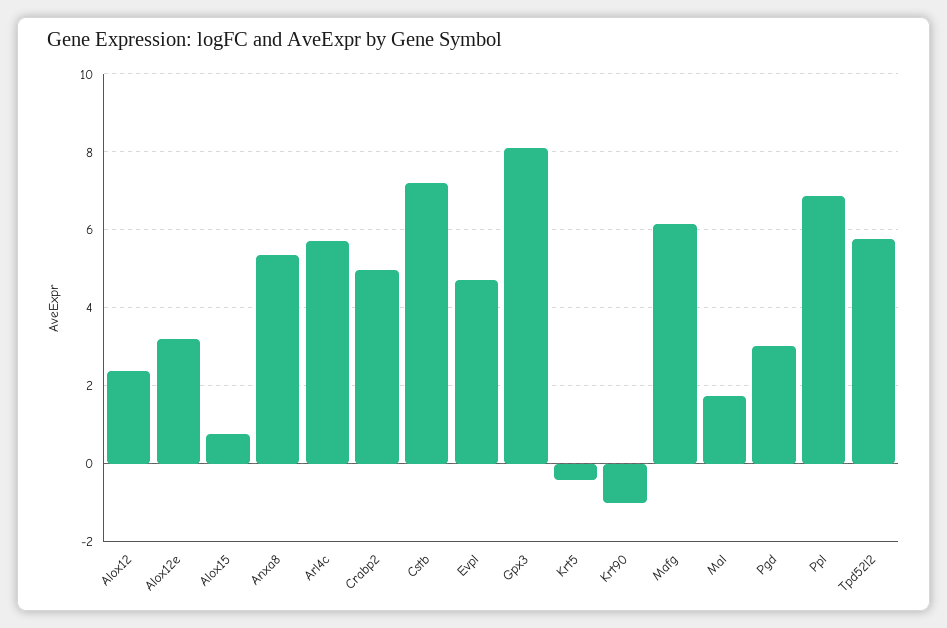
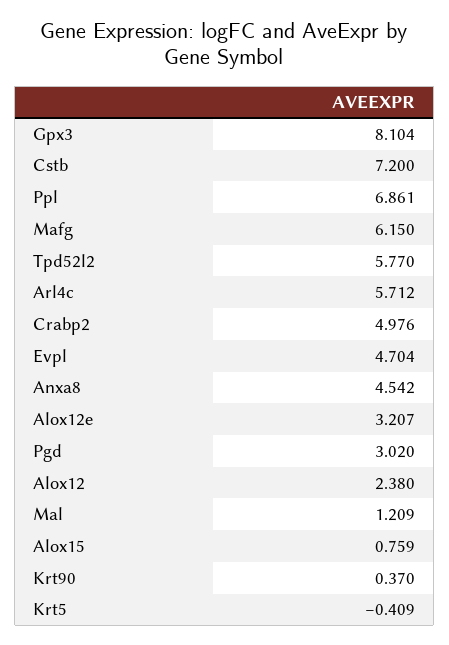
Anxa8: 5.4 -> 4.542
Krt90: -1 -> 0.37
Mal: 1.8 -> 1.209

